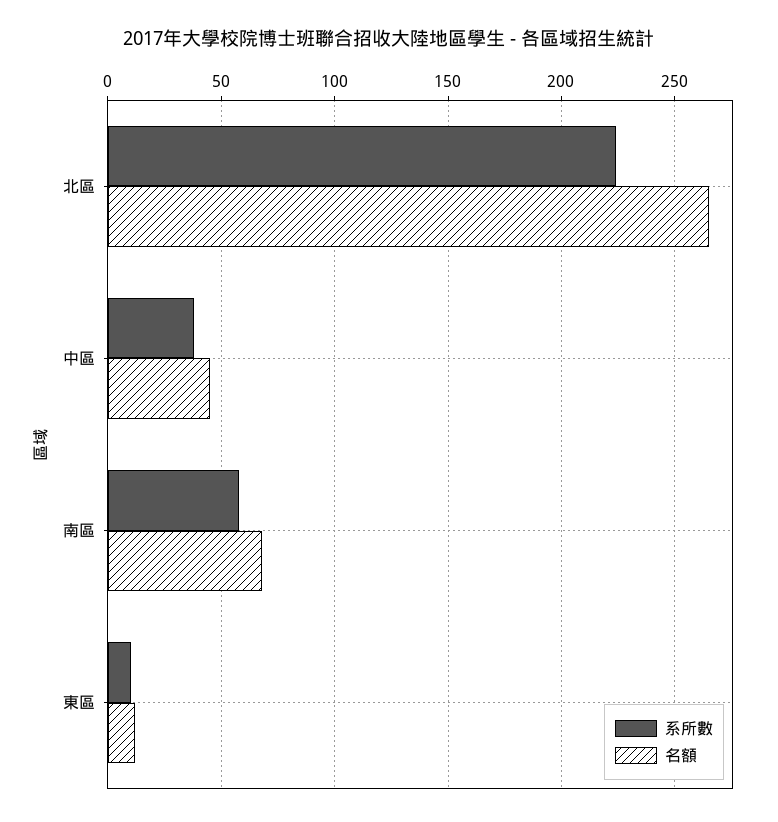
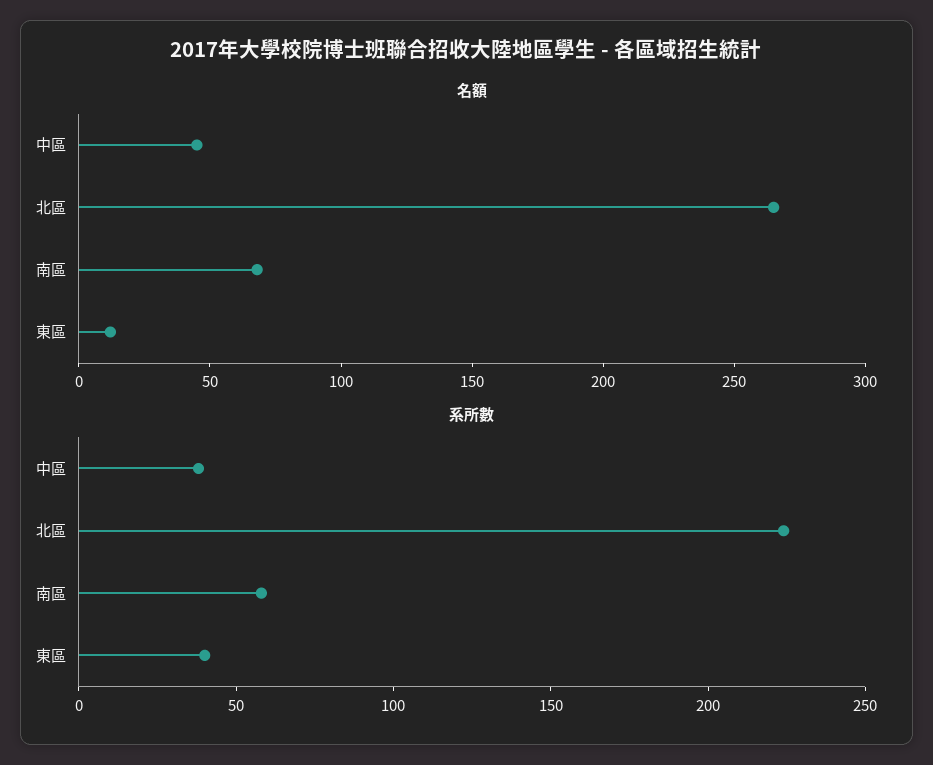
系所數, 東區: 10 -> 40

